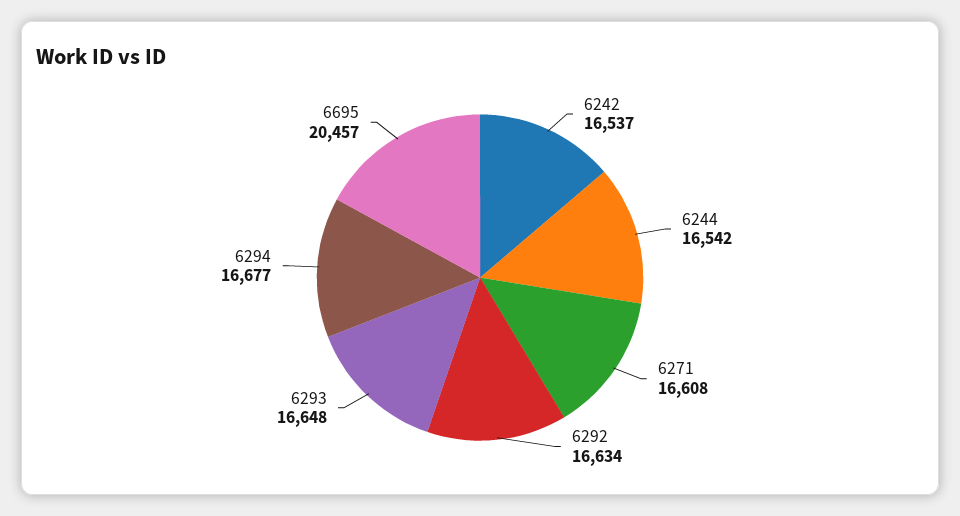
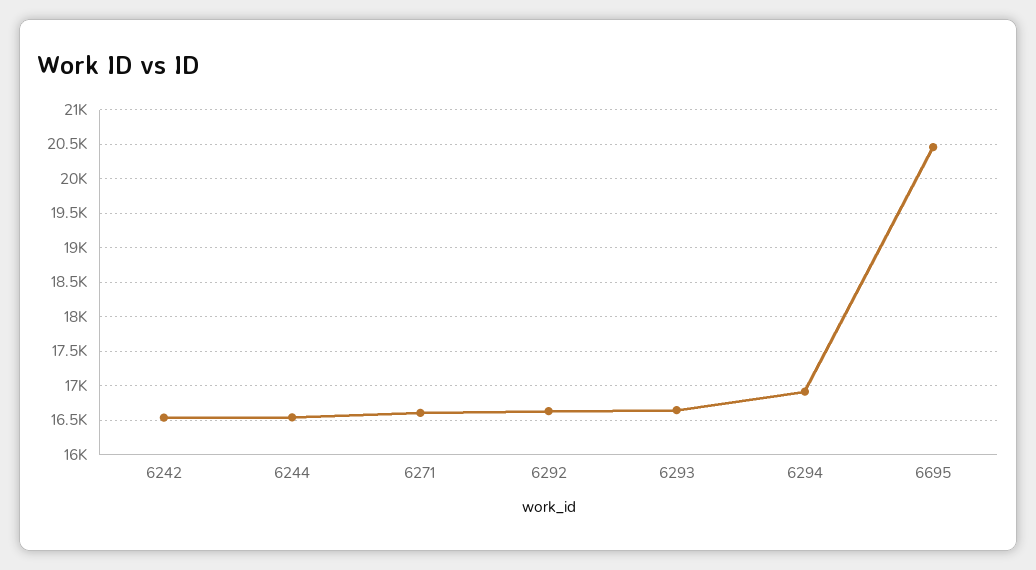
6294: 16677 -> 16900

